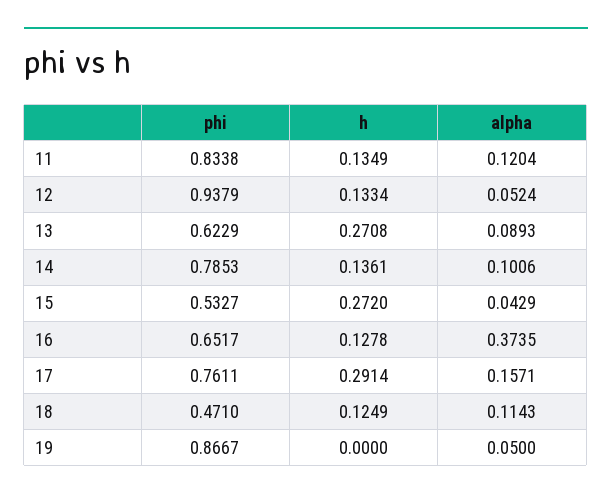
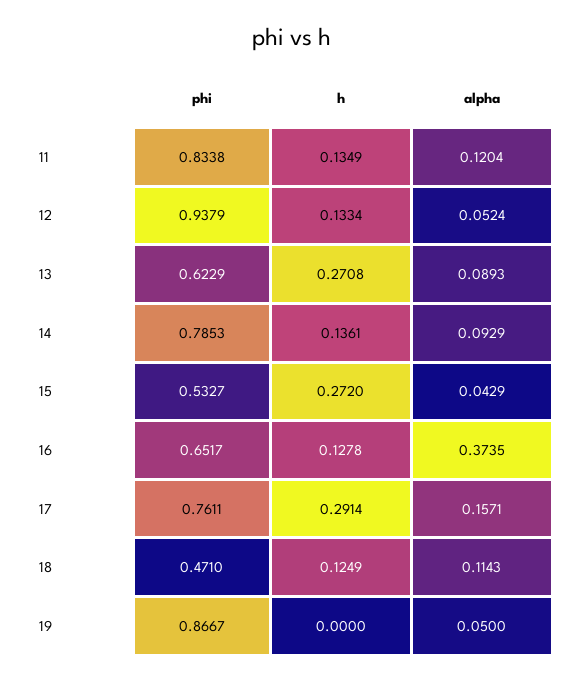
alpha, 14: 0.1006 -> 0.0929

